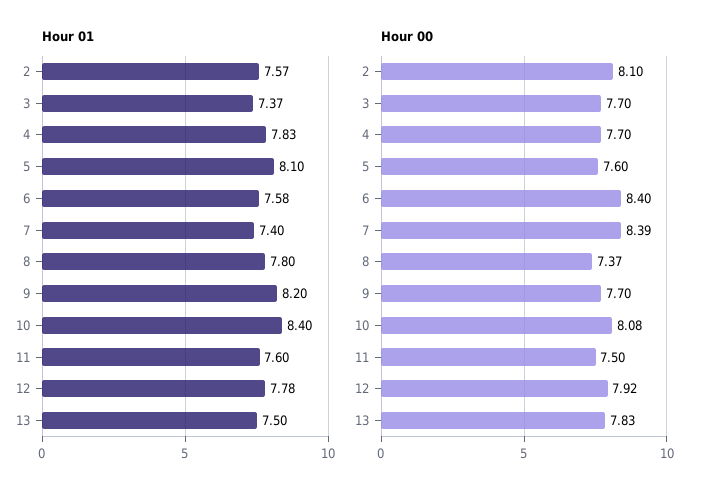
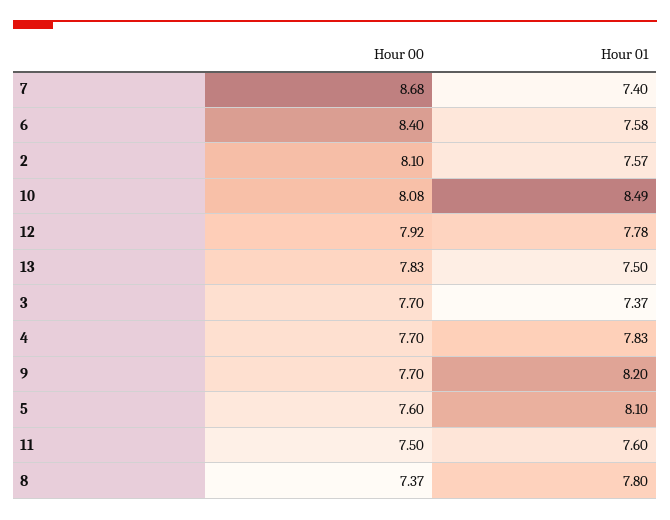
Hour 01, 10: 8.4 -> 8.49
Hour 00, 7: 8.39 -> 8.68

